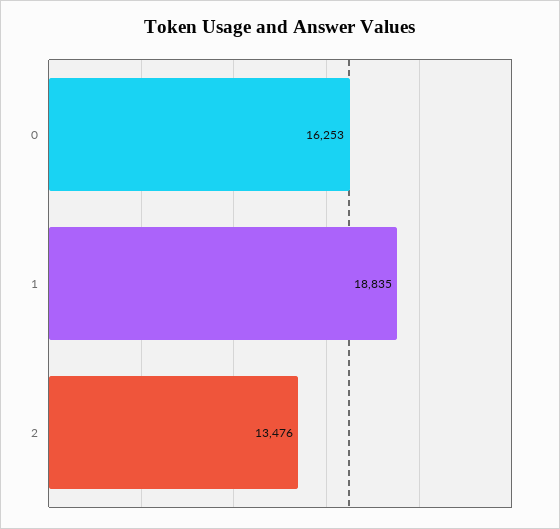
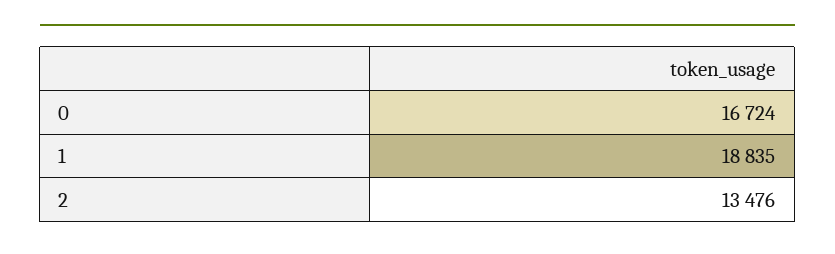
0: 16253 -> 16724

